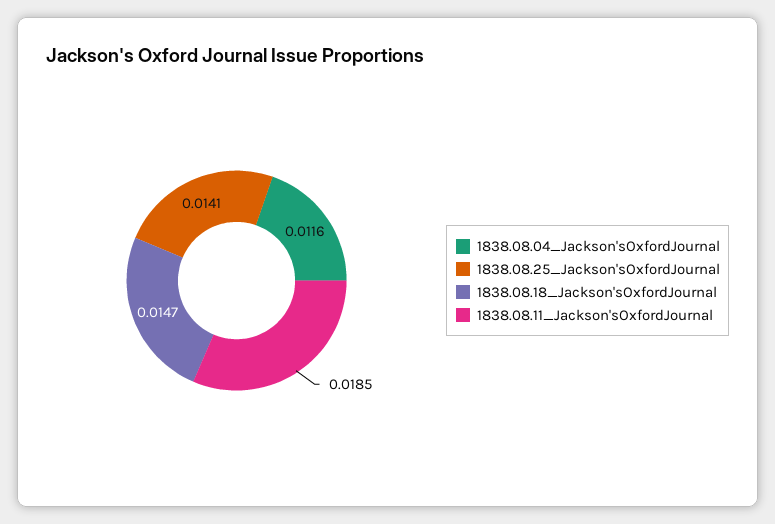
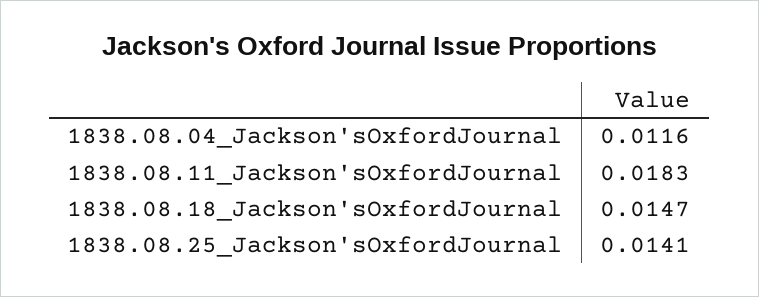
1838.08.11_Jackson'sOxfordJournal: 0.0185 -> 0.0183

